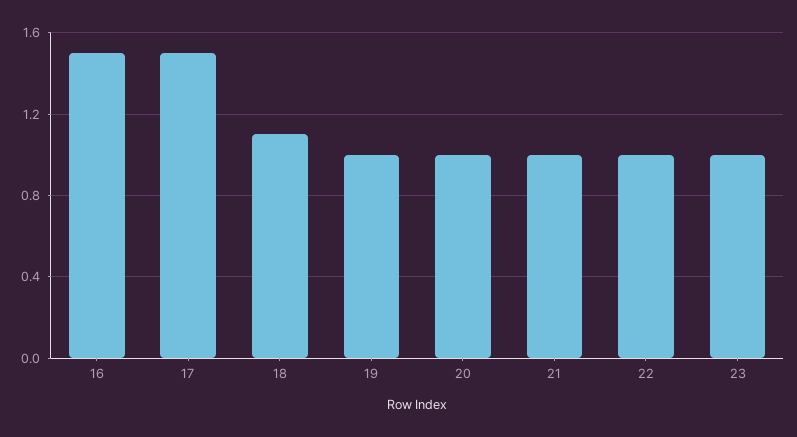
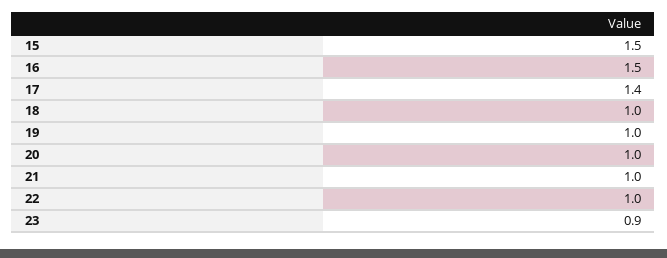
17: 1.5 -> 1.4
18: 1.1 -> 1
23: 1 -> 0.9
15: none -> 1.5

